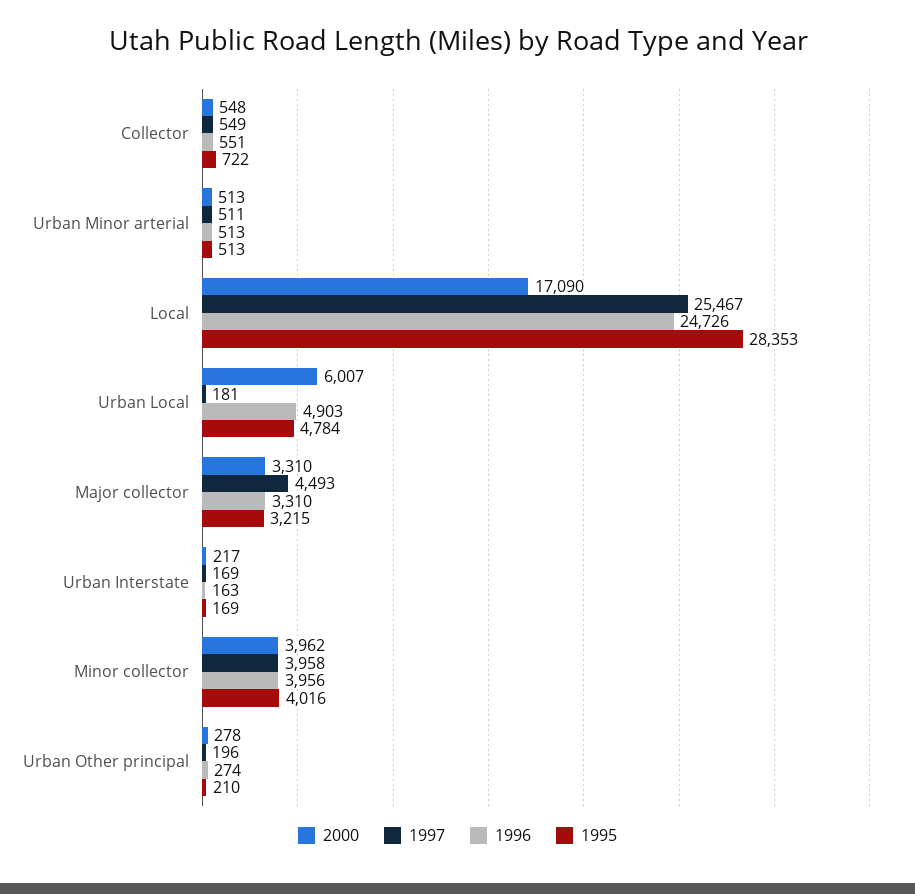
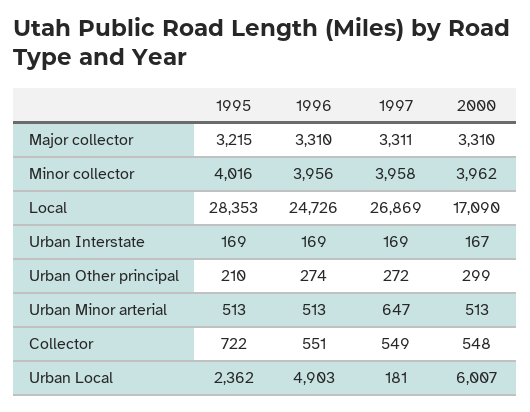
1997, Urban Minor arterial: 511 -> 647
1997, Local: 25467 -> 26869
1995, Urban Local: 4784 -> 2362
1997, Major collector: 4493 -> 3311
2000, Urban Interstate: 217 -> 167
1996, Urban Interstate: 163 -> 169
2000, Urban Other principal: 278 -> 299
1997, Urban Other principal: 196 -> 272

